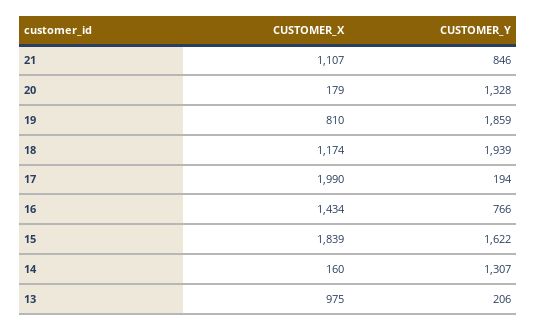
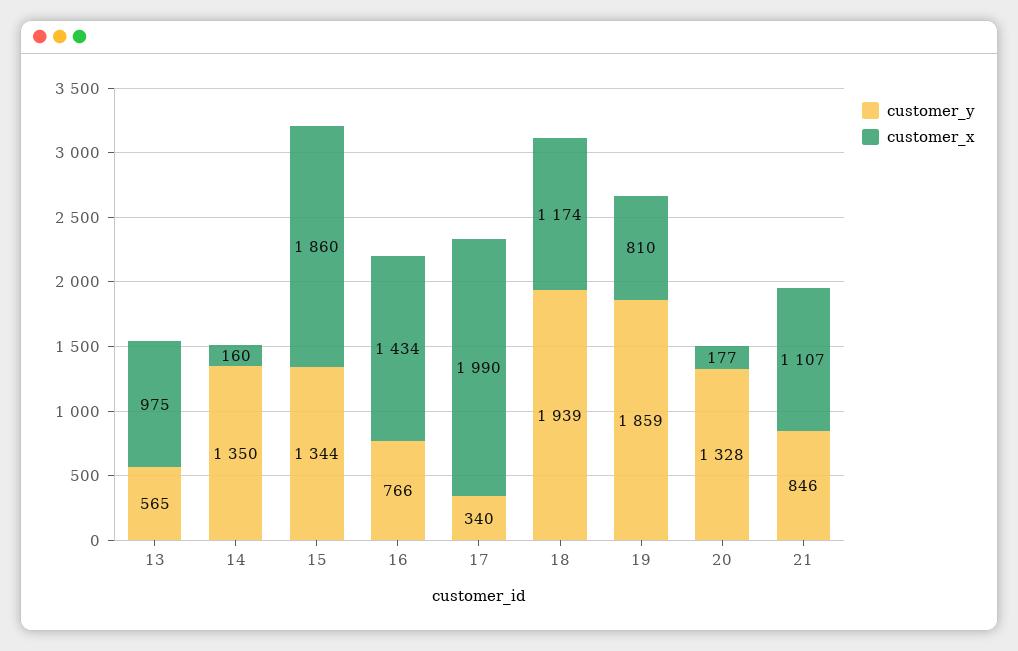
CUSTOMER_X, 20: 179 -> 177
CUSTOMER_Y, 17: 194 -> 340
CUSTOMER_X, 15: 1839 -> 1860
CUSTOMER_Y, 15: 1622 -> 1344
CUSTOMER_Y, 14: 1307 -> 1350
CUSTOMER_Y, 13: 206 -> 565

